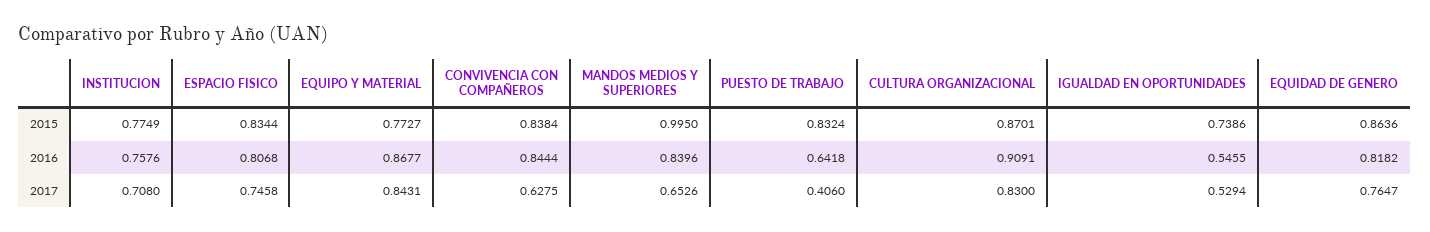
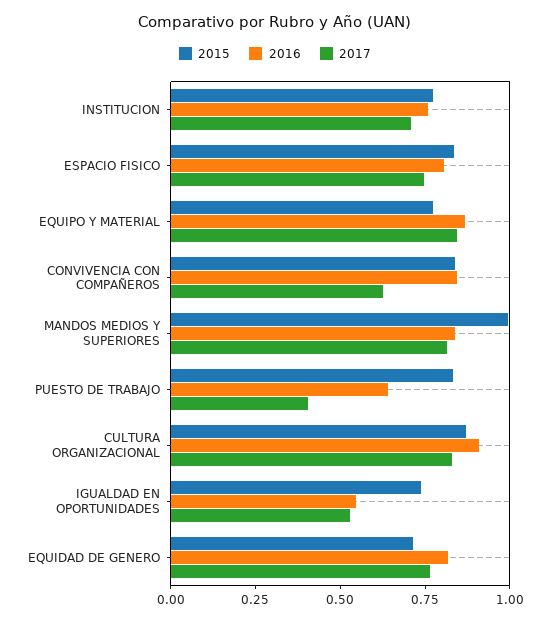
2015, EQUIDAD DE GENERO: 0.8636 -> 0.7
2017, MANDOS MEDIOS Y SUPERIORES: 0.6526 -> 0.8

